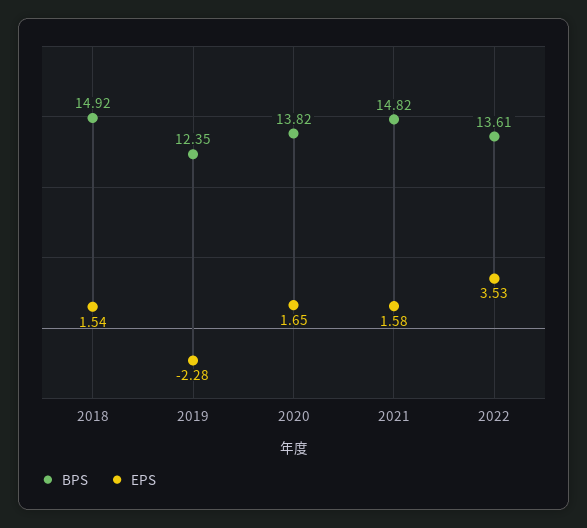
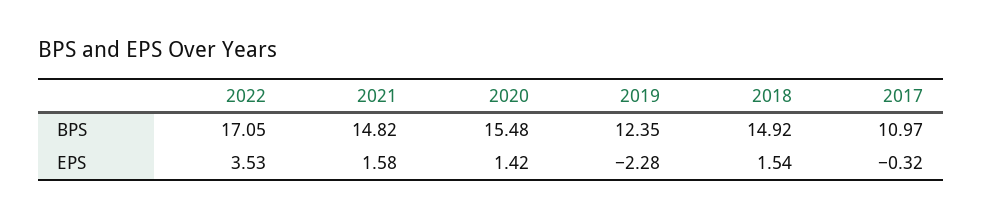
BPS, 2020: 13.82 -> 15.48
EPS, 2020: 1.65 -> 1.42
BPS, 2022: 13.61 -> 17.05
BPS, 2017: none -> 10.97
EPS, 2017: none -> -0.32

